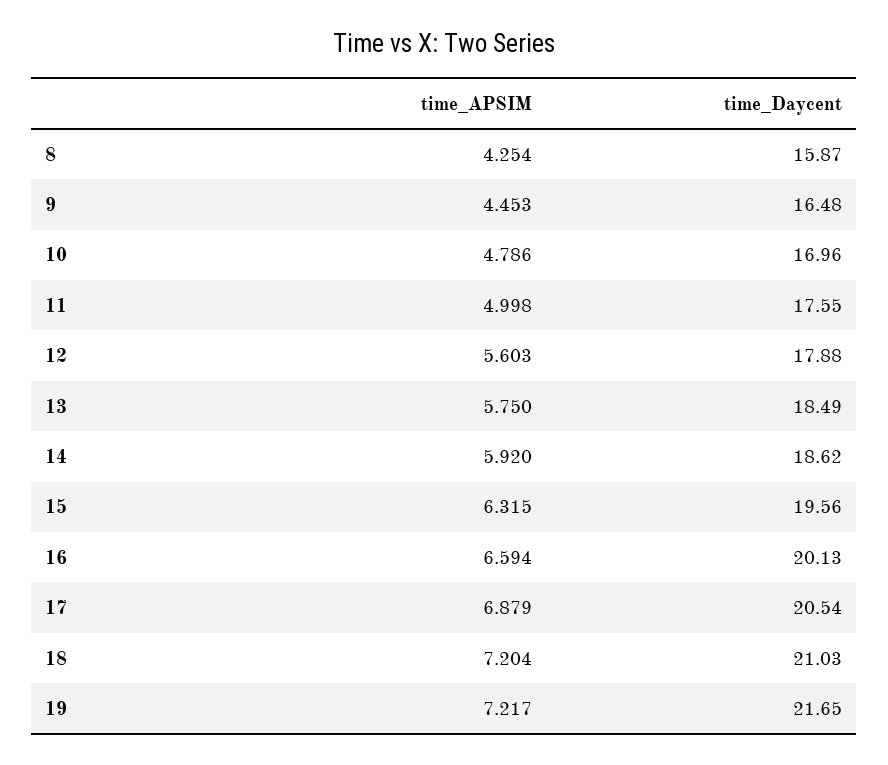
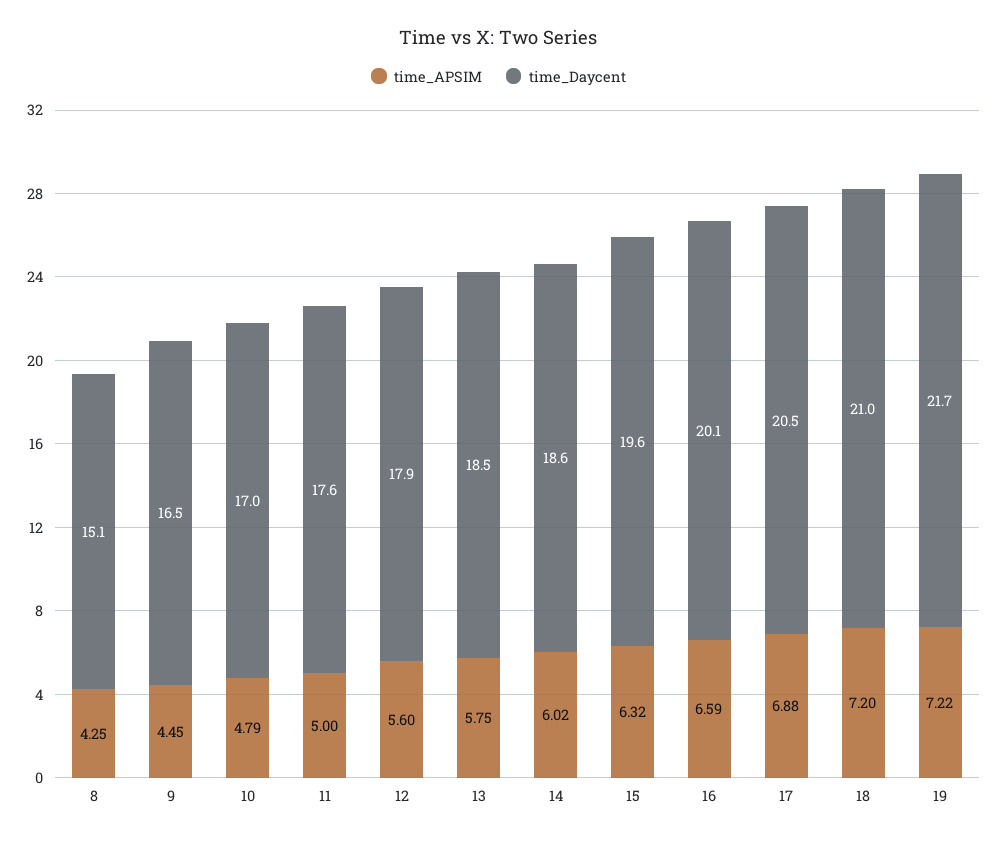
time_Daycent, 8: 15.87 -> 15.1
time_APSIM, 14: 5.92 -> 6.02

